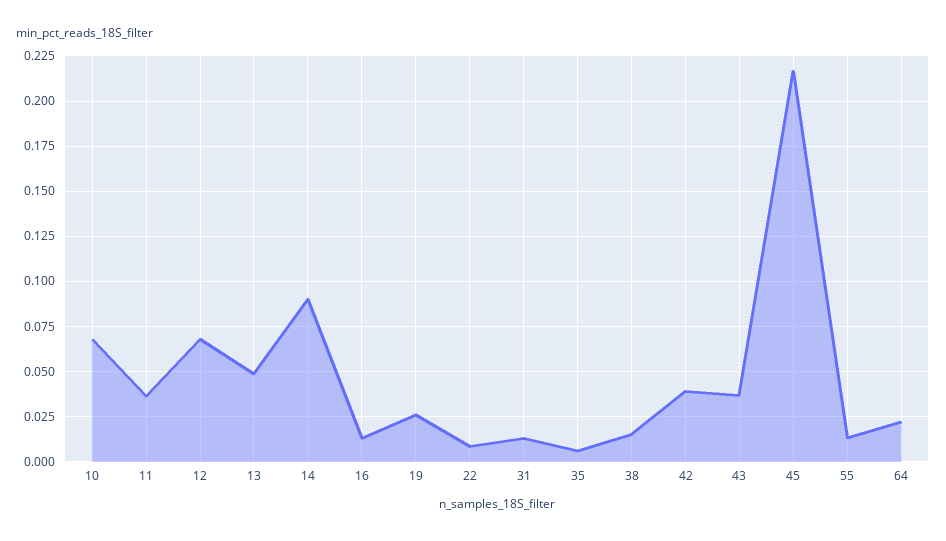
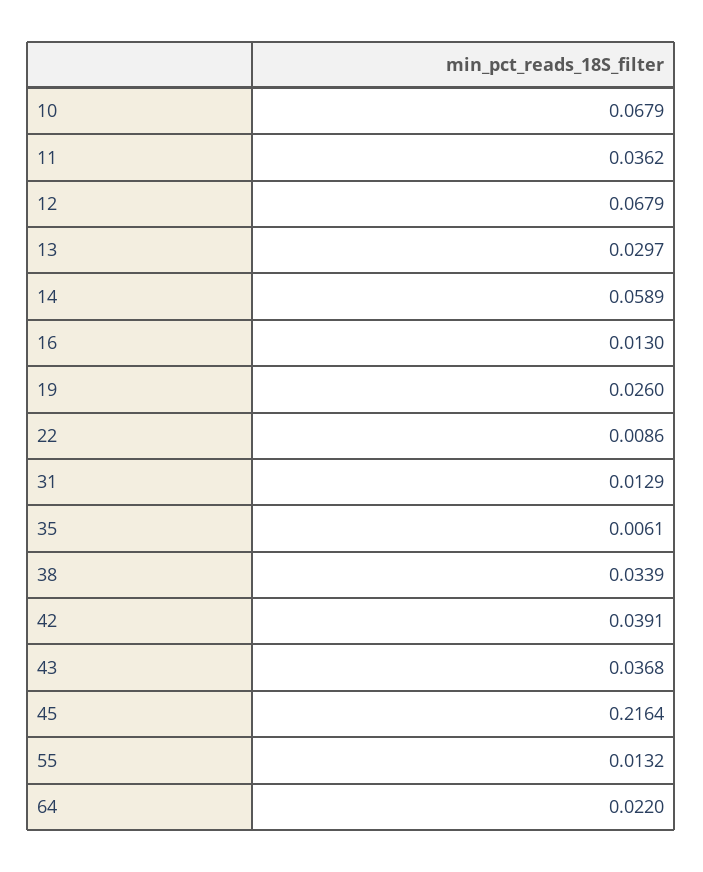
13: 0.05 -> 0.0297
14: 0.09 -> 0.0589
38: 0.015 -> 0.0339

